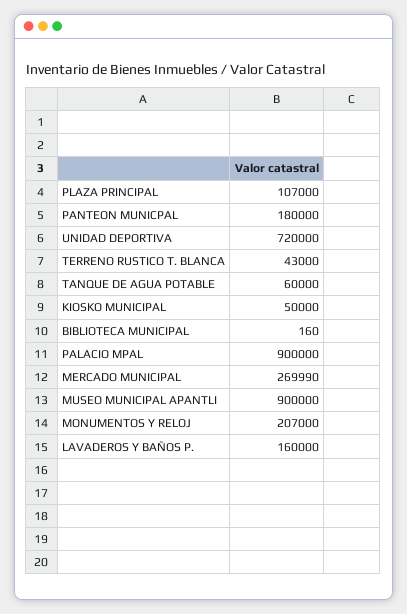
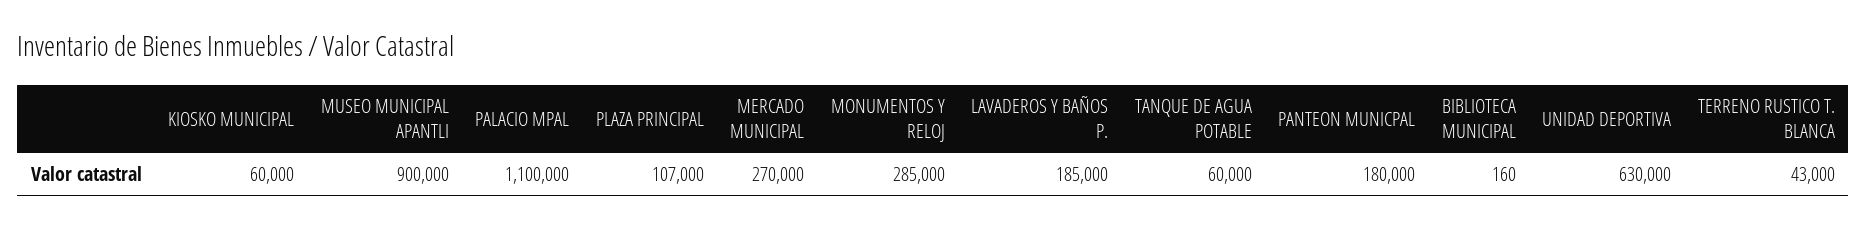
UNIDAD DEPORTIVA: 720000 -> 630000
KIOSKO MUNICIPAL: 50000 -> 60000
PALACIO MPAL: 900000 -> 1100000
MERCADO MUNICIPAL: 269990 -> 270000
MONUMENTOS Y RELOJ: 207000 -> 285000
LAVADEROS Y BAÑOS P.: 160000 -> 185000

